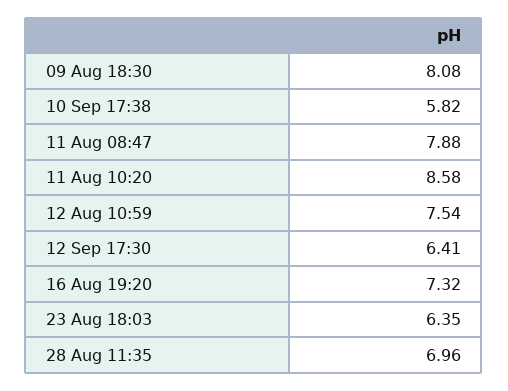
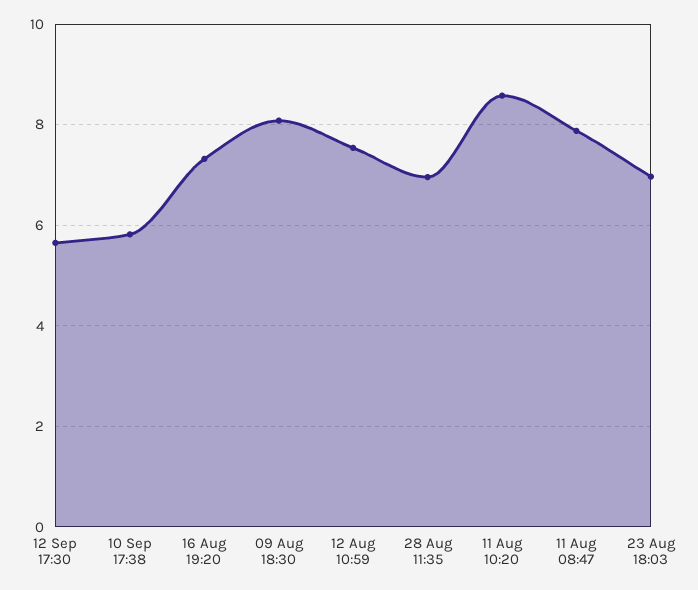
12 Sep 17:30: 6.41 -> 5.6
23 Aug 18:03: 6.35 -> 7

